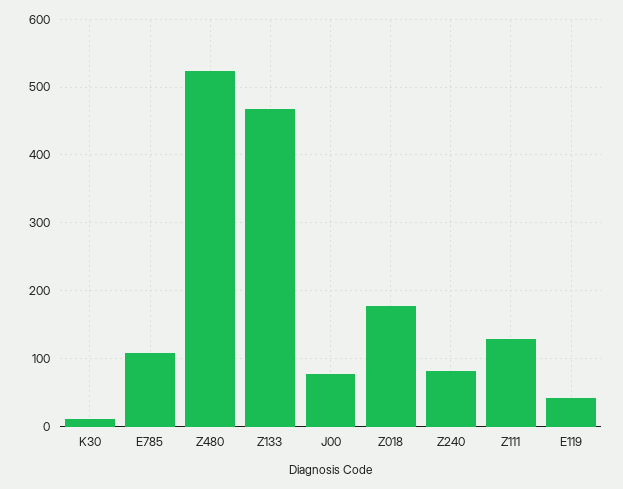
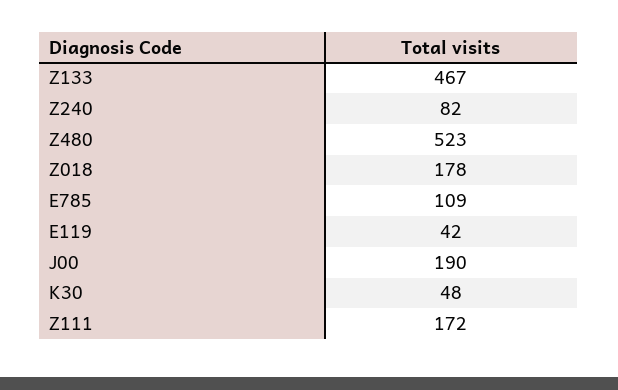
K30: 10 -> 48
J00: 80 -> 190
Z111: 130 -> 172

